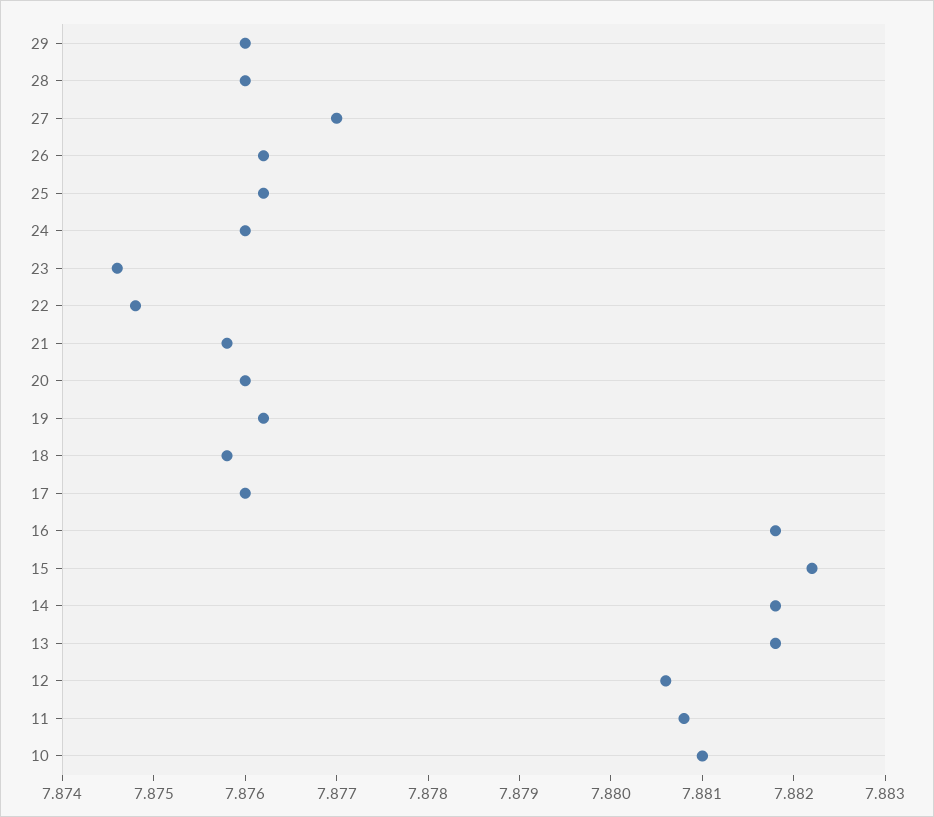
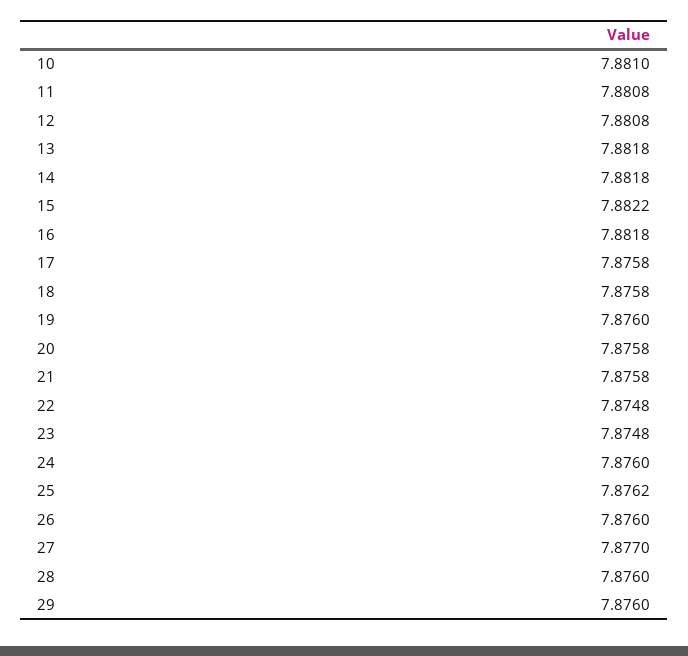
26: 7.8762 -> 7.876
23: 7.8746 -> 7.8748
20: 7.876 -> 7.8758
19: 7.8762 -> 7.876
17: 7.876 -> 7.8758
12: 7.8806 -> 7.8808

